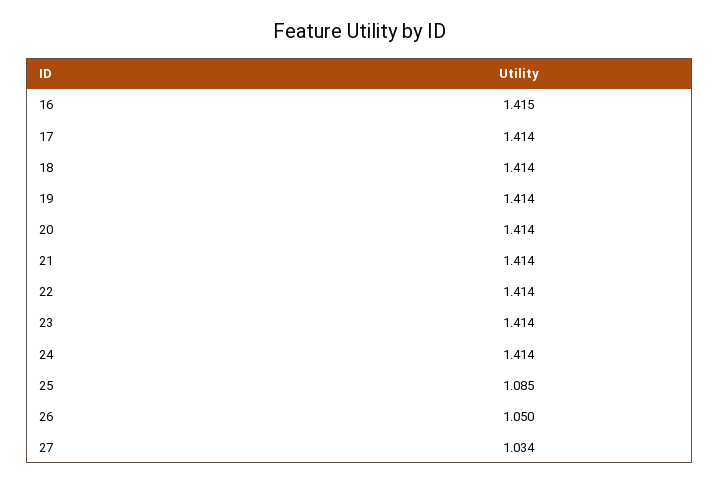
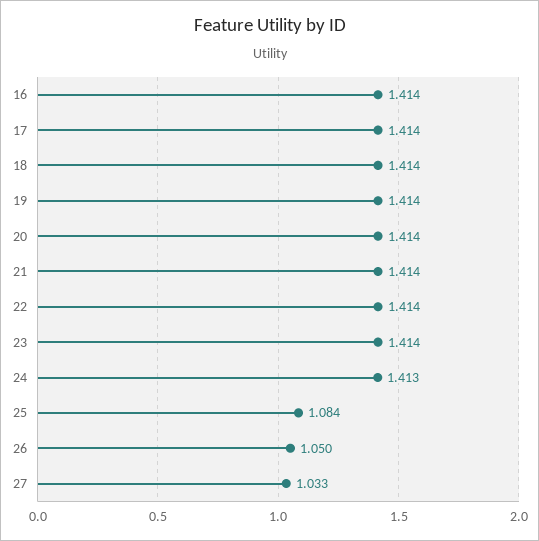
16: 1.415 -> 1.414
24: 1.414 -> 1.413
25: 1.085 -> 1.084
27: 1.034 -> 1.033

